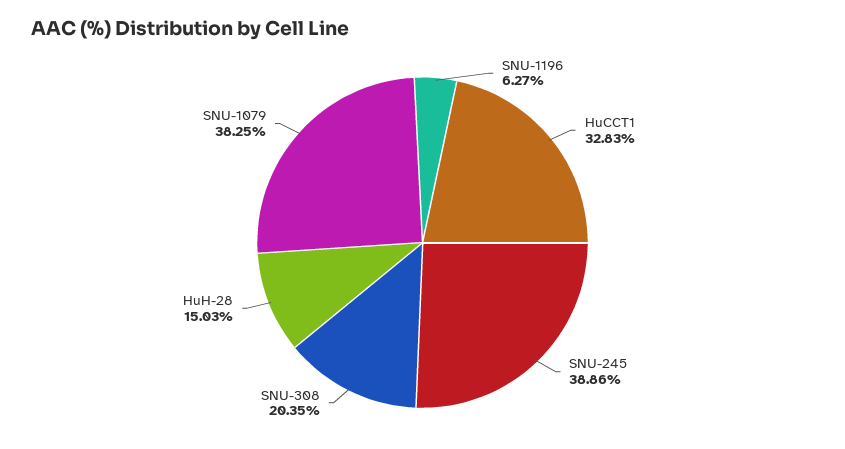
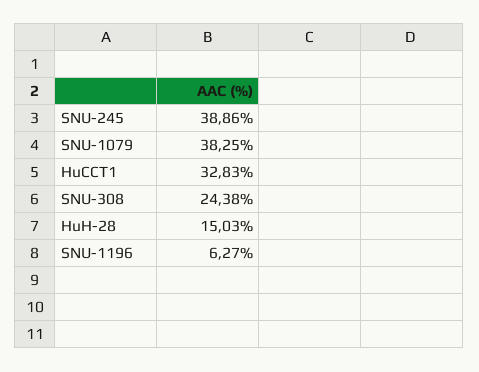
SNU-308: 20.35 -> 24.38

